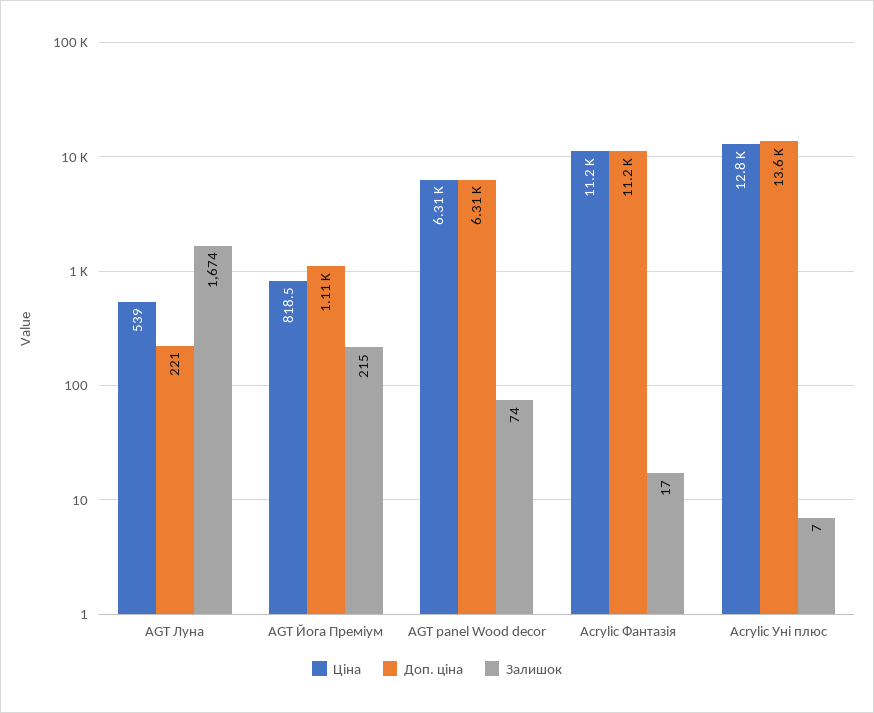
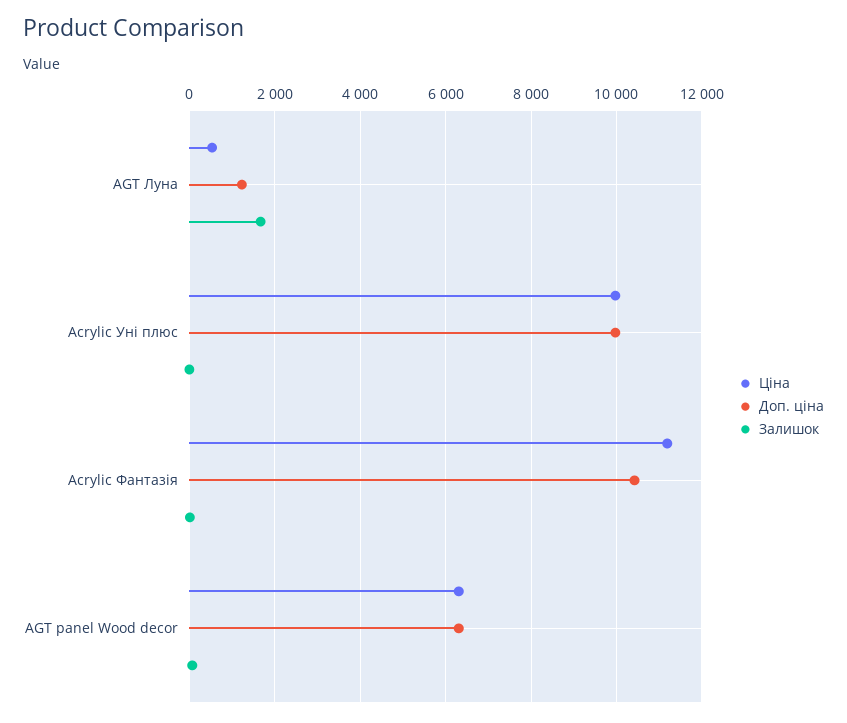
Доп. ціна, AGT Луна: 221 -> 1200
Ціна, AGT Йога Преміум: 818.5 -> none
Доп. ціна, AGT Йога Преміум: 1110 -> none
Залишок, AGT Йога Преміум: 215 -> none
Доп. ціна, Acrylic Фантазія: 11200 -> 10400
Ціна, Acrylic Уні плюс: 12800 -> 10000
Доп. ціна, Acrylic Уні плюс: 13600 -> 10000

